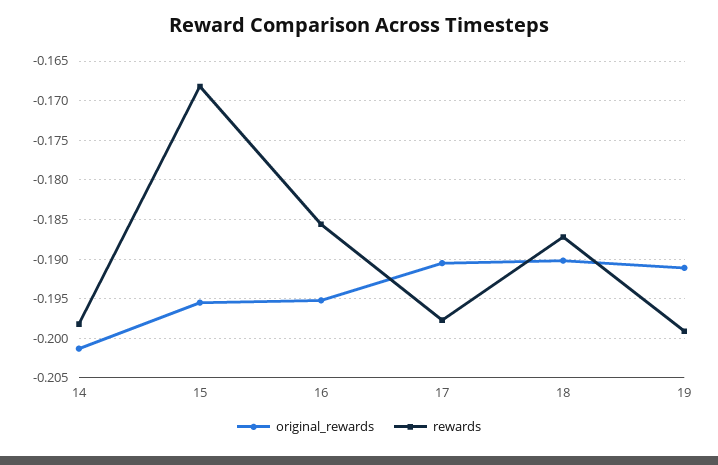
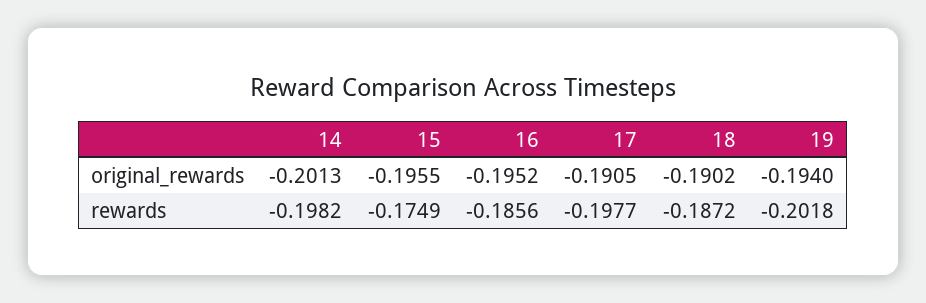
rewards, 15: -0.168 -> -0.1749
original_rewards, 19: -0.191 -> -0.194
rewards, 19: -0.199 -> -0.2018

